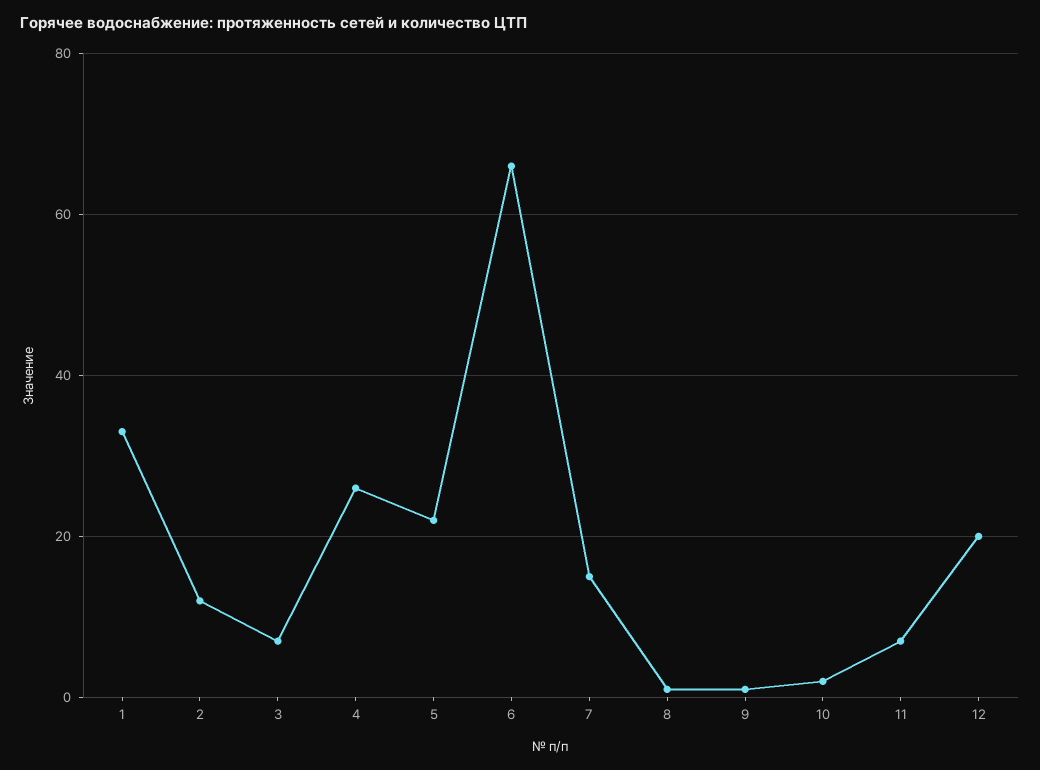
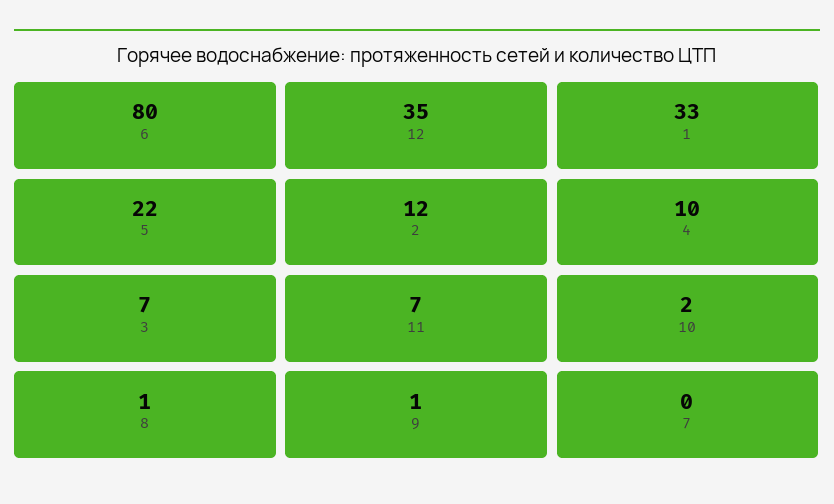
4: 25 -> 10
6: 65 -> 80
7: 15 -> 0
12: 20 -> 35

